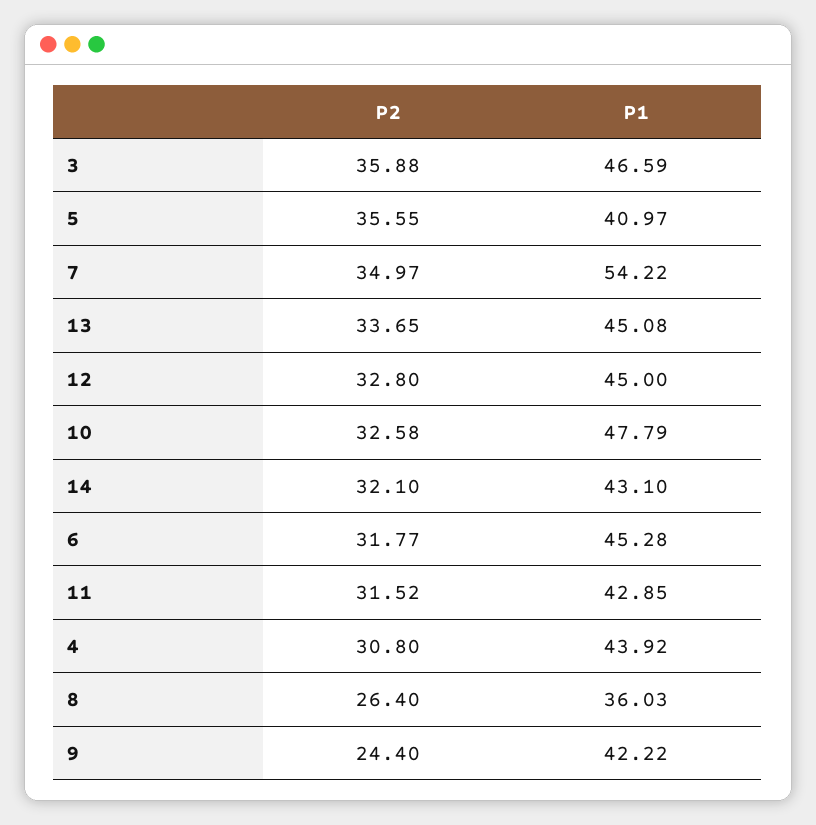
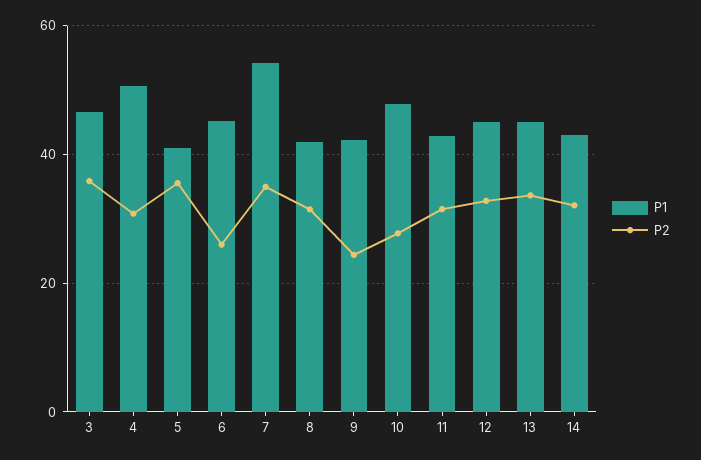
P2, 10: 32.58 -> 28
P2, 6: 31.77 -> 26
P1, 4: 43.92 -> 50
P2, 8: 26.4 -> 32
P1, 8: 36.03 -> 42

